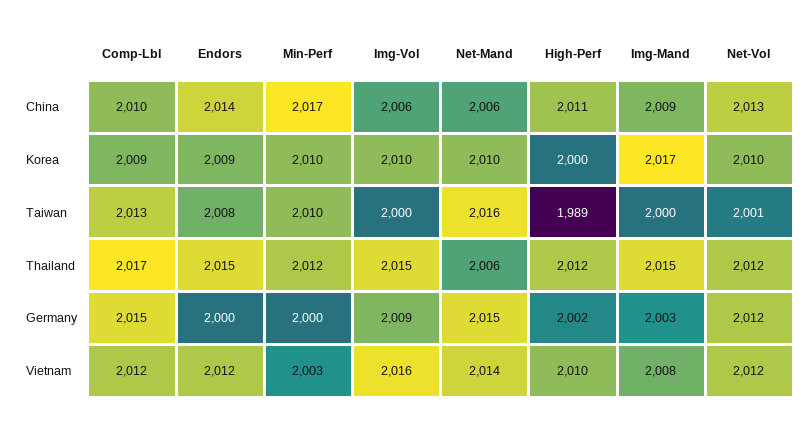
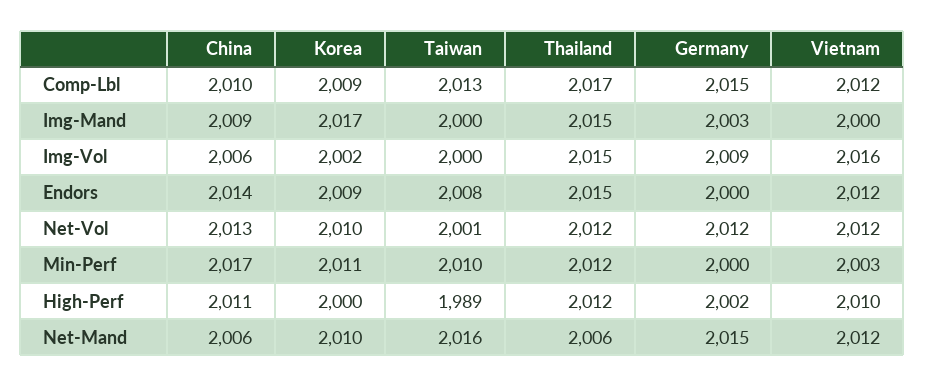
Min-Perf, Korea: 2010 -> 2011
Img-Vol, Korea: 2010 -> 2002
Net-Mand, Vietnam: 2014 -> 2012
Img-Mand, Vietnam: 2008 -> 2000

